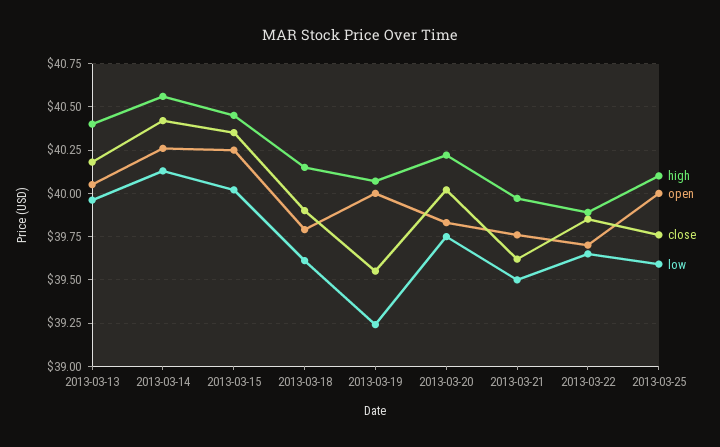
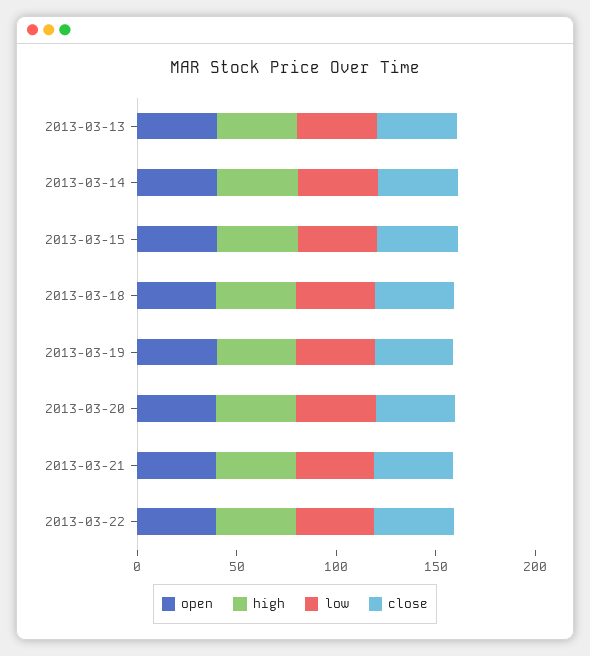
high, 2013-03-25: 40.1 -> none
open, 2013-03-25: 40 -> none
close, 2013-03-25: 39.75 -> none
low, 2013-03-25: 39.6 -> none

